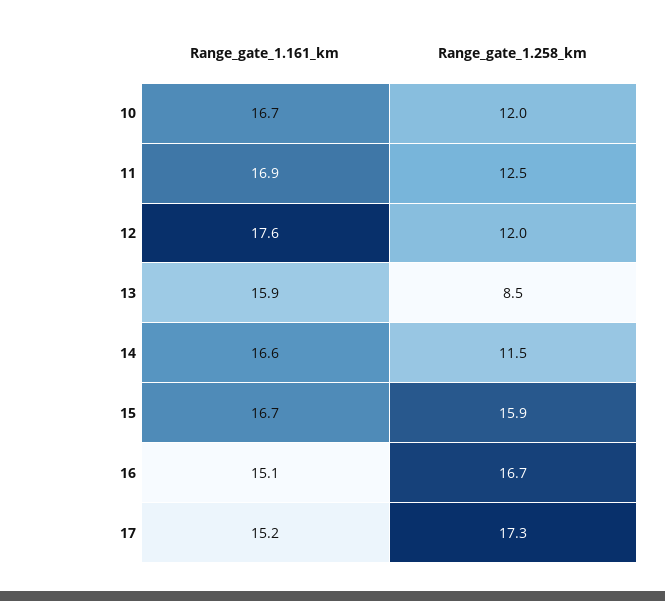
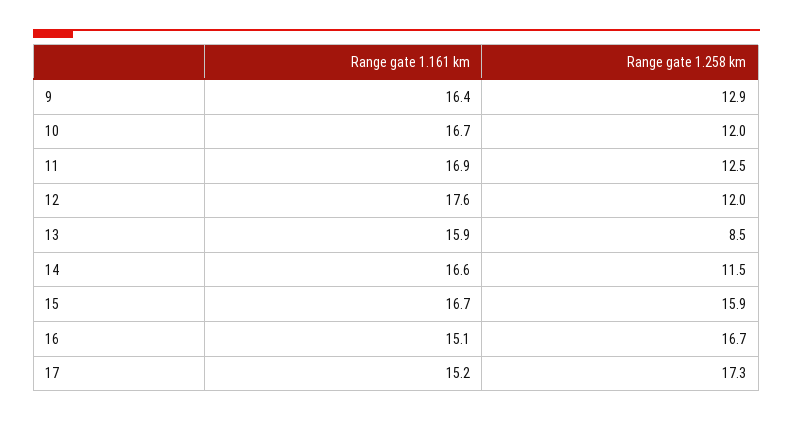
Range_gate_1.161_km, 9: none -> 16.4
Range_gate_1.258_km, 9: none -> 12.9

